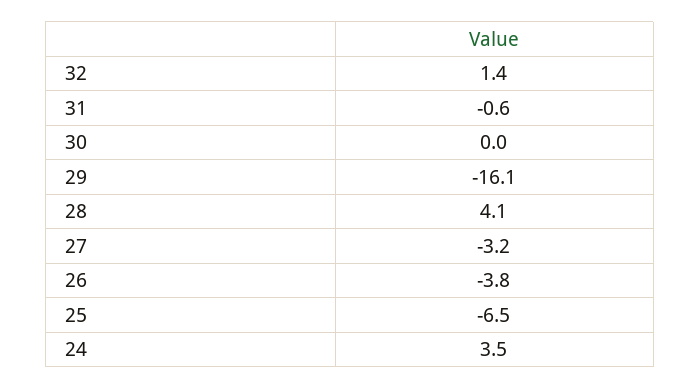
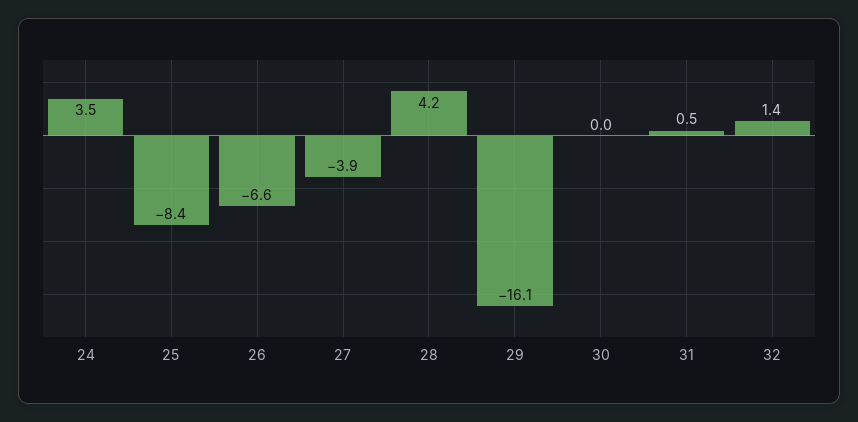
31: -0.6 -> 0.5
28: 4.1 -> 4.2
27: -3.2 -> -3.9
26: -3.8 -> -6.6
25: -6.5 -> -8.4

